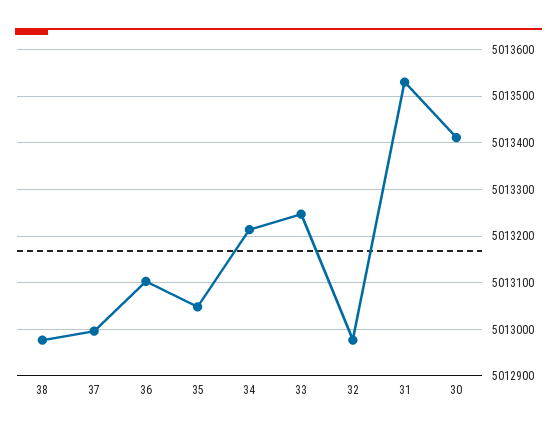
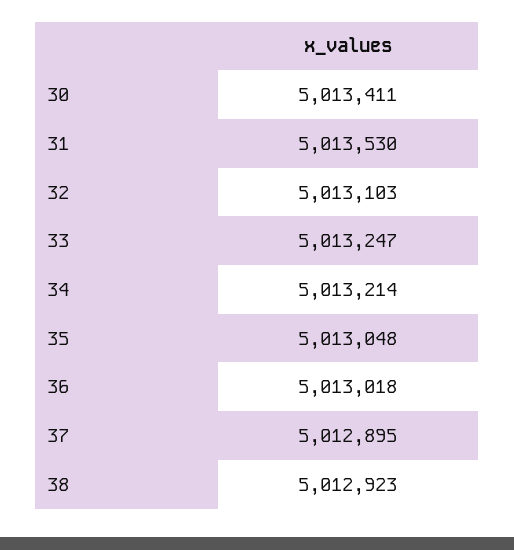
38: 5012980 -> 5012923
37: 5013000 -> 5012895
36: 5013100 -> 5013018
32: 5012980 -> 5013103

